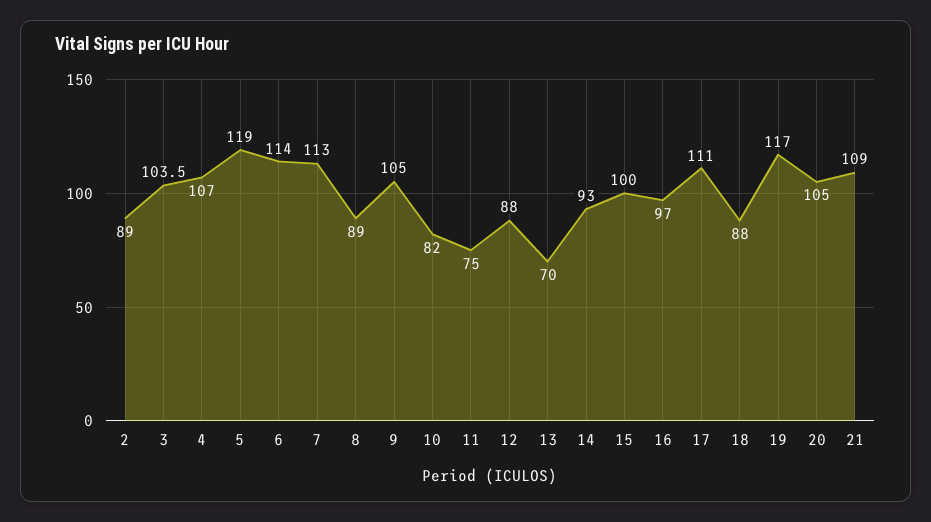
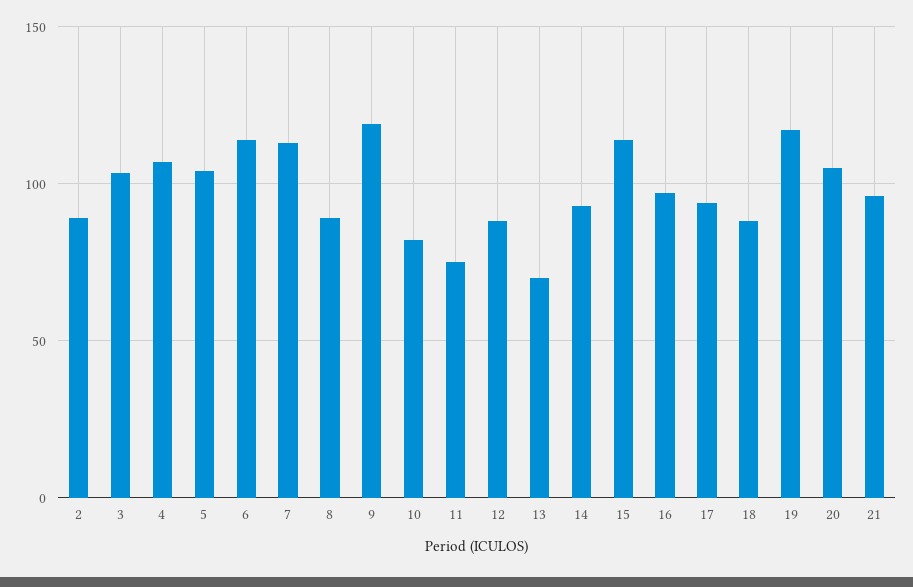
5: 119 -> 105
9: 105 -> 120
15: 100 -> 115
17: 111 -> 95
21: 109 -> 95

